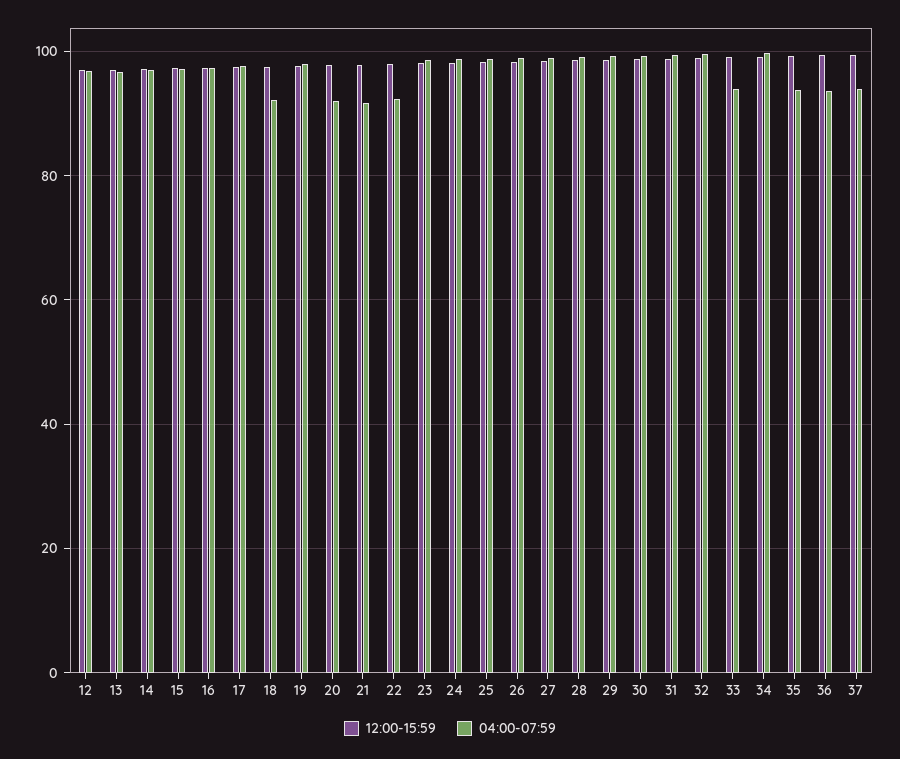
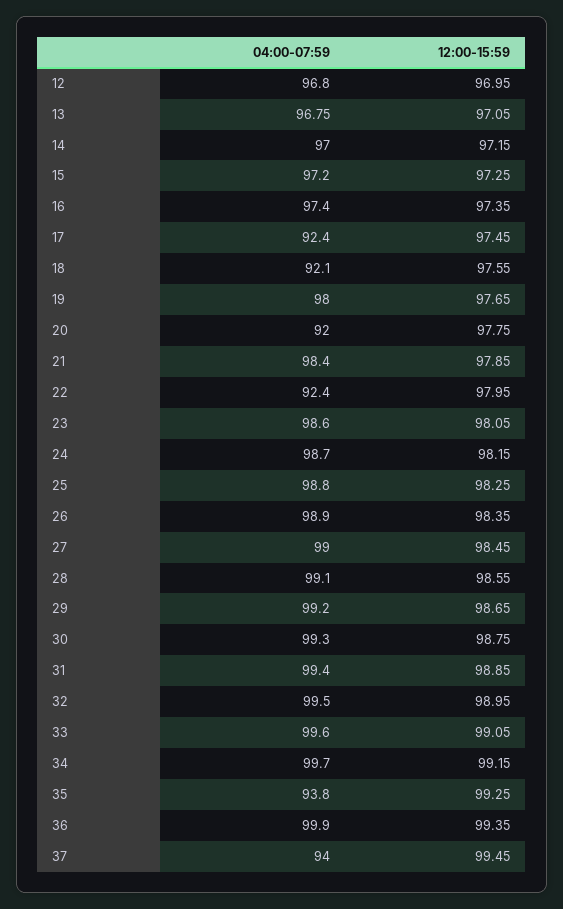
04:00-07:59, 17: 98 -> 92.4
04:00-07:59, 21: 92 -> 98.4
04:00-07:59, 33: 94 -> 99.6
04:00-07:59, 36: 94 -> 99.9

